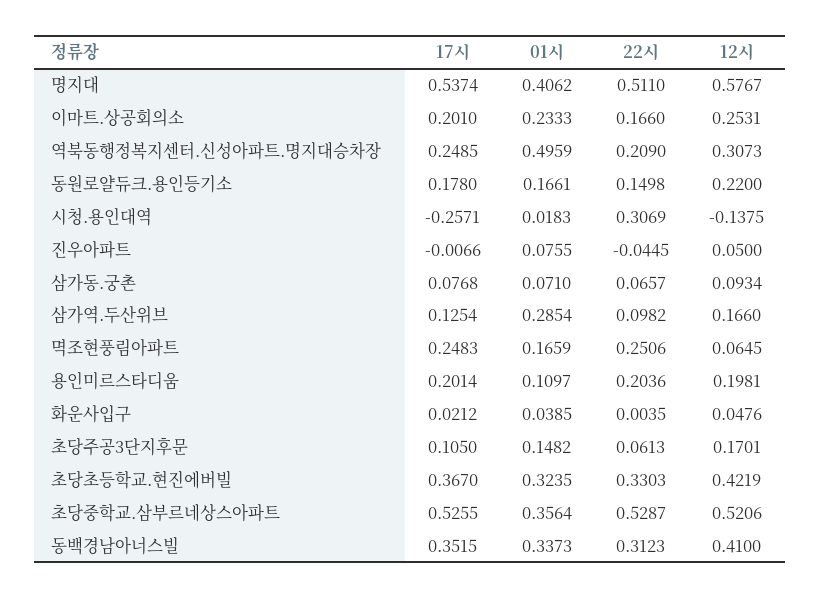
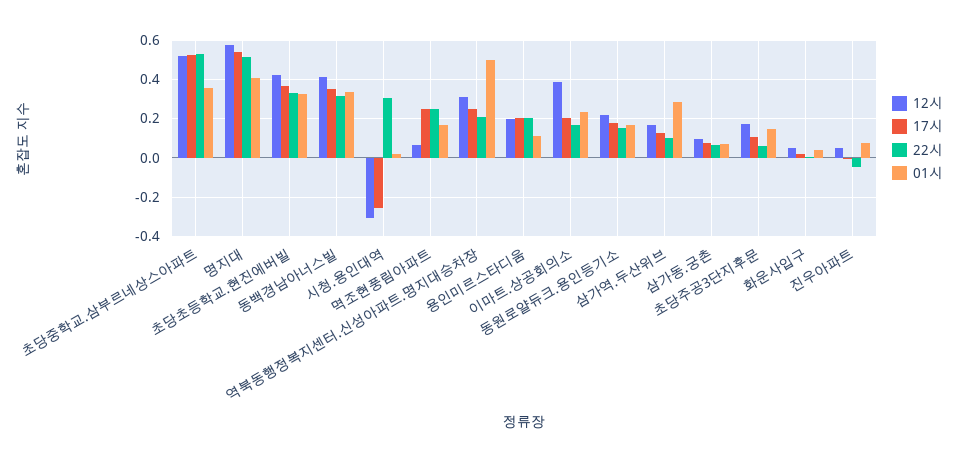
12시, 이마트.상공회의소: 0.2531 -> 0.4
12시, 시청.용인대역: -0.1375 -> -0.3

